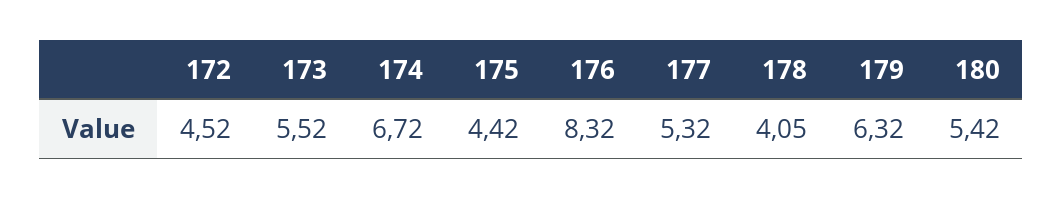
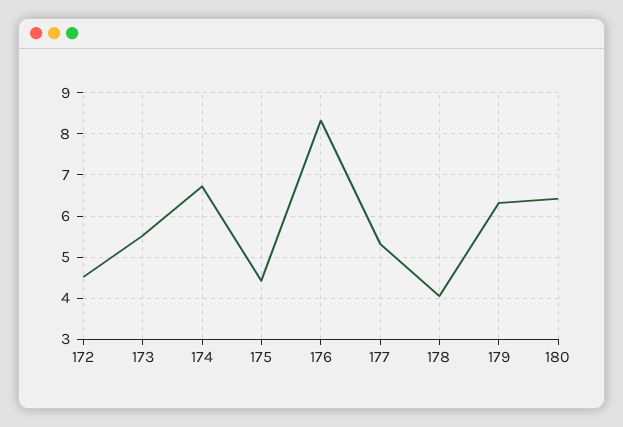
180: 5.42 -> 6.4

